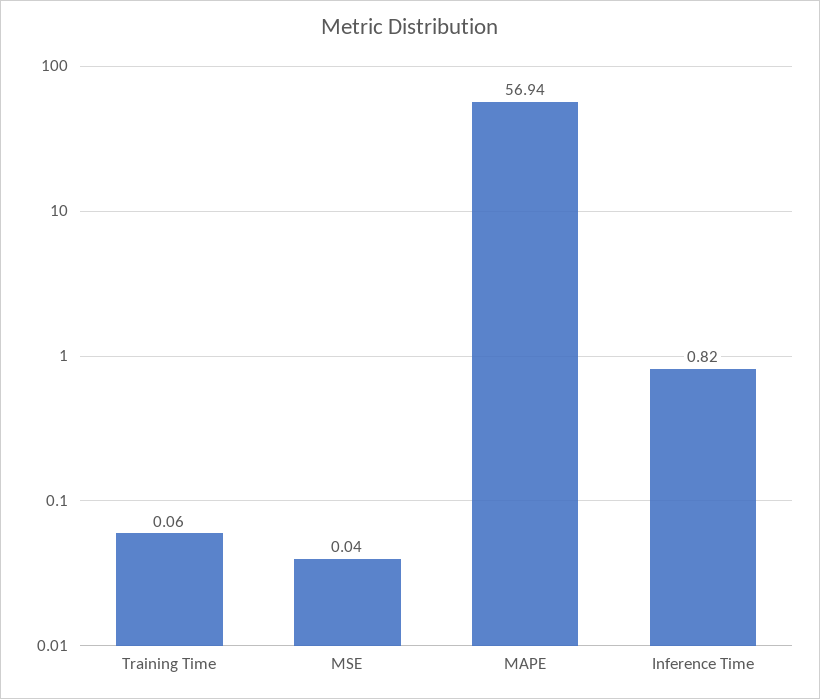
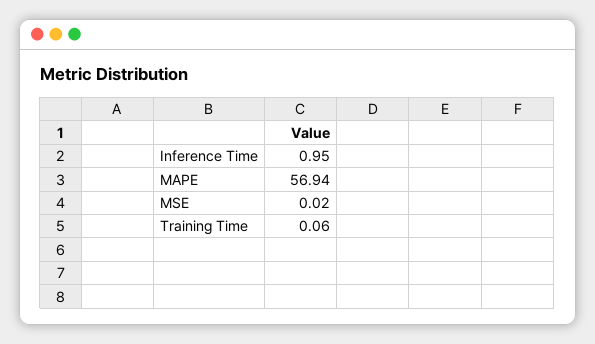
MSE: 0.04 -> 0.02
Inference Time: 0.82 -> 0.95

